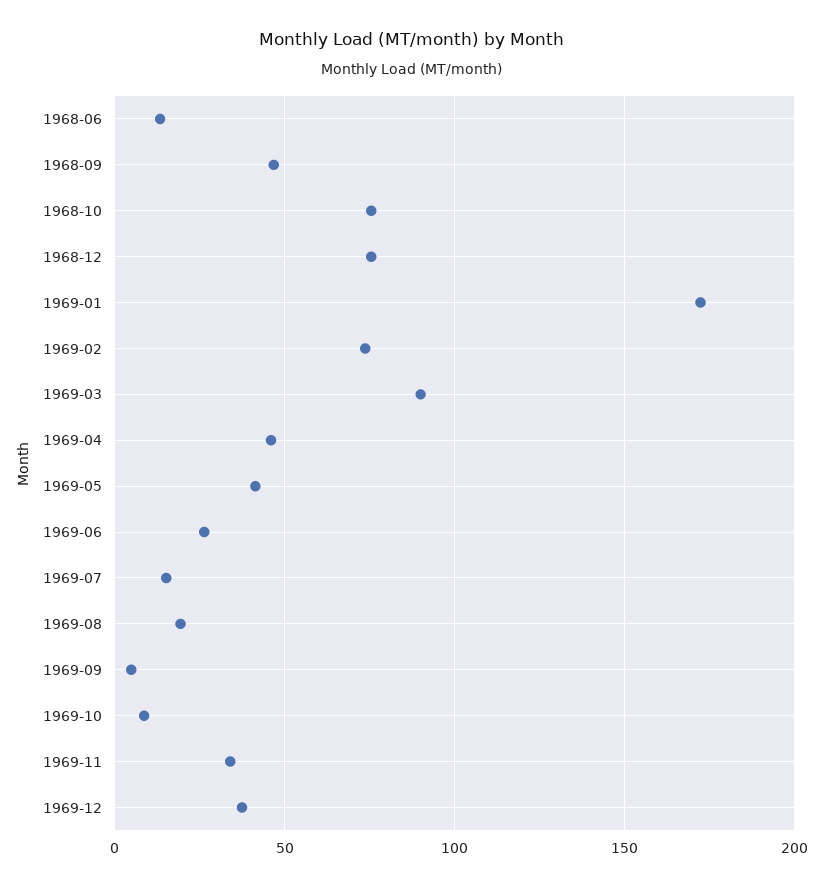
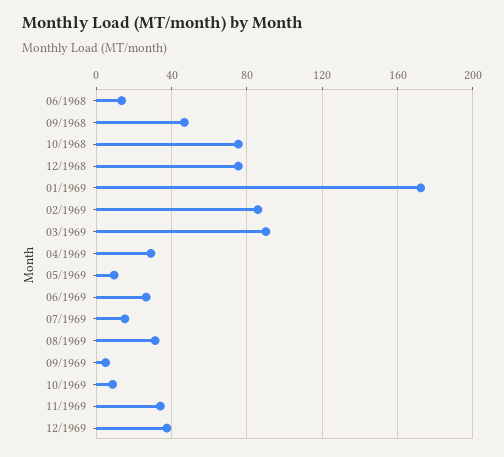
1969-02: 75 -> 85
1969-04: 45 -> 30
1969-05: 40 -> 10
1969-08: 20 -> 30

